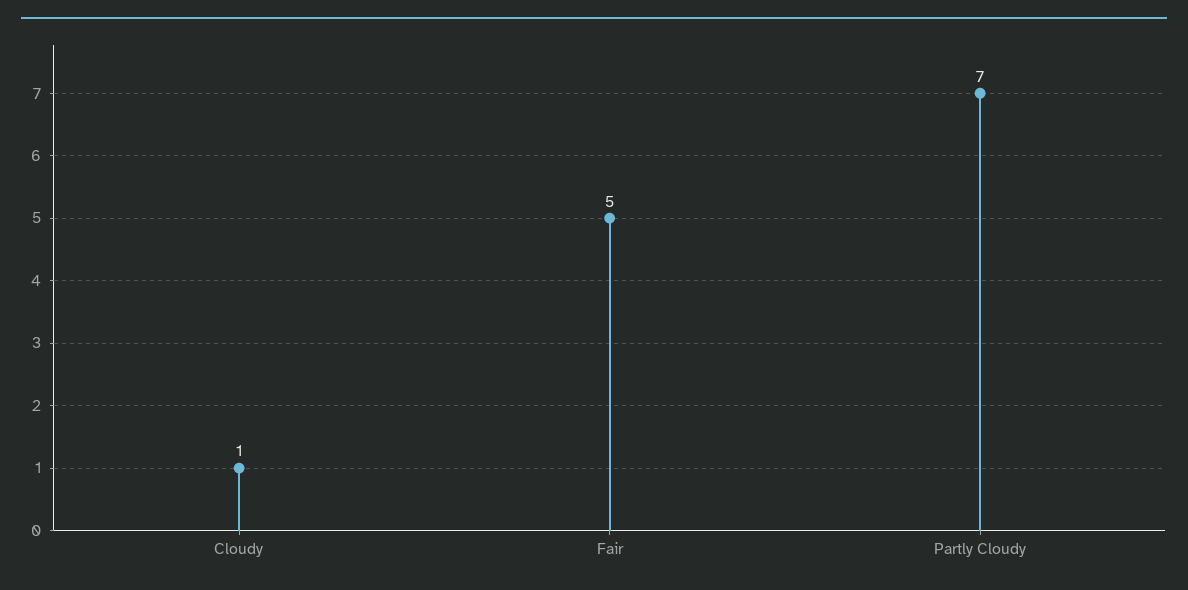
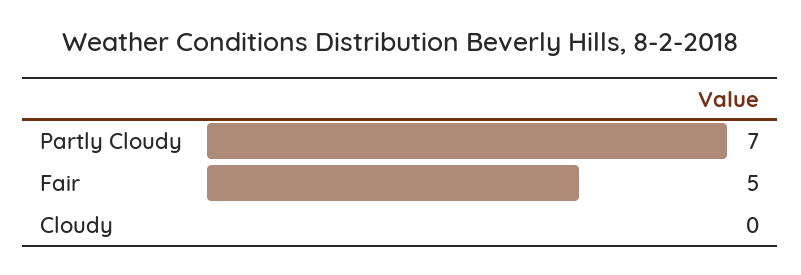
Cloudy: 1 -> 0

